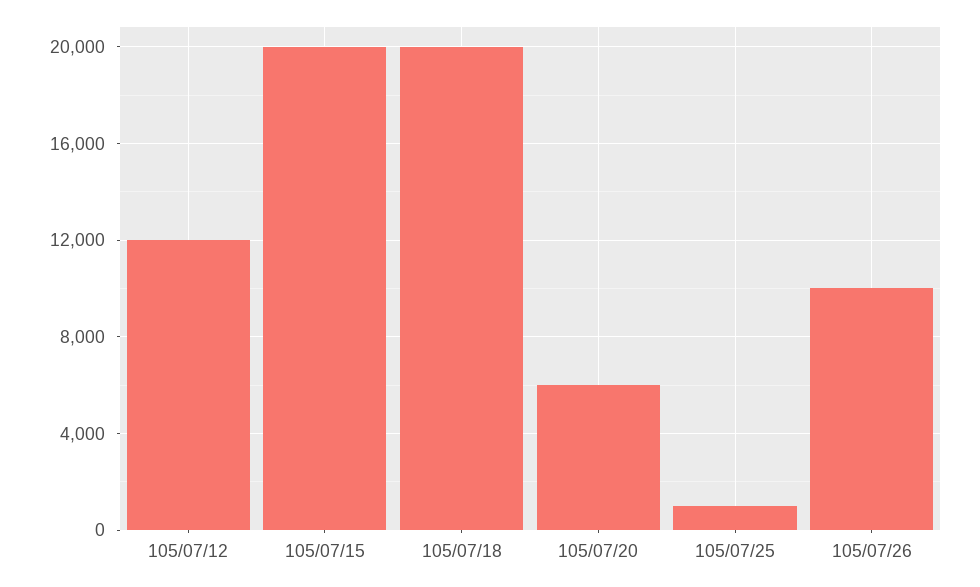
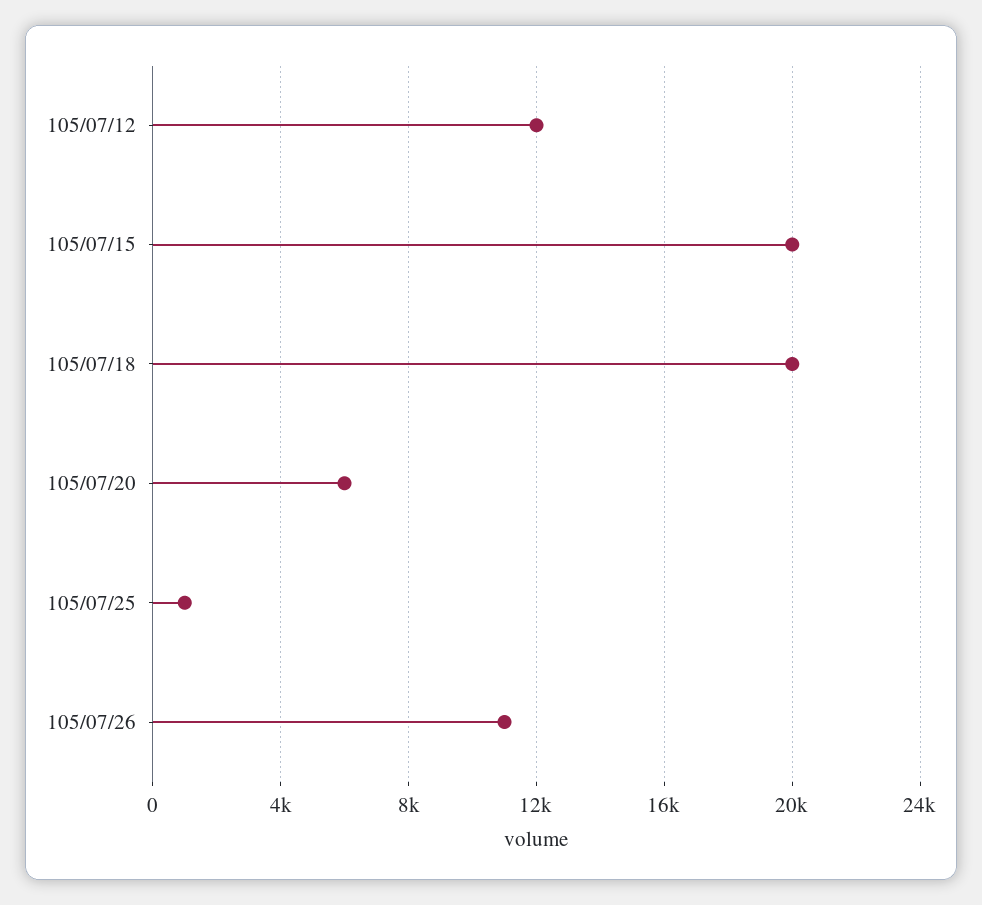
105/07/26: 10000 -> 11000

